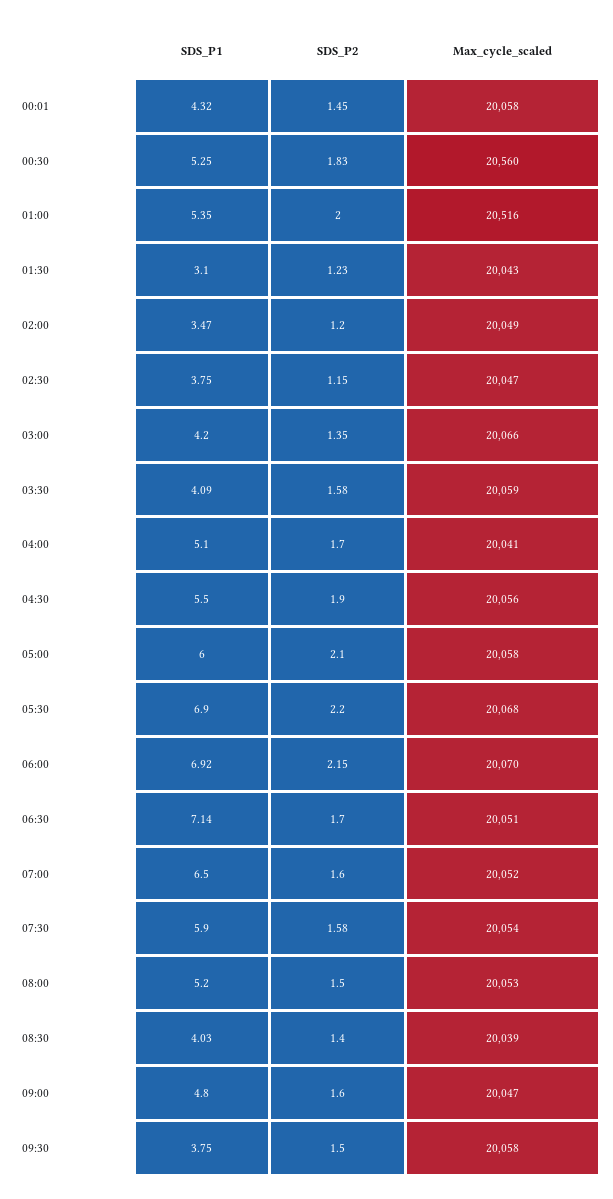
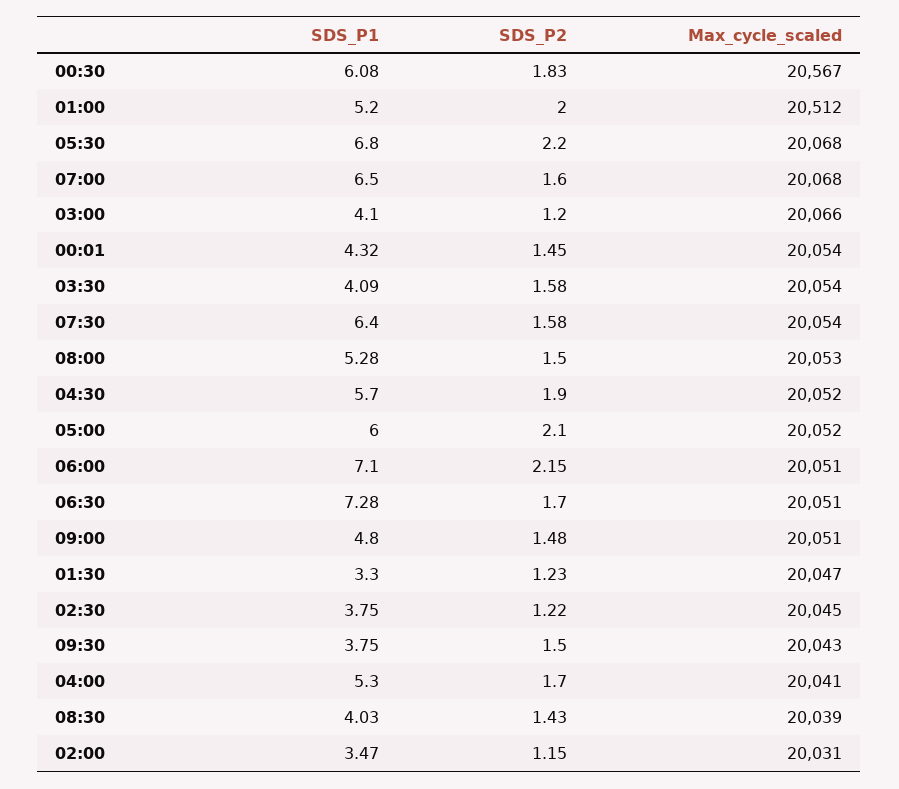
Max_cycle_scaled, 00:01: 20058 -> 20054
SDS_P1, 00:30: 5.25 -> 6.08
Max_cycle_scaled, 00:30: 20560 -> 20567
SDS_P1, 01:00: 5.35 -> 5.2
Max_cycle_scaled, 01:00: 20516 -> 20512
SDS_P1, 01:30: 3.1 -> 3.3
Max_cycle_scaled, 01:30: 20043 -> 20047
SDS_P2, 02:00: 1.2 -> 1.15
Max_cycle_scaled, 02:00: 20049 -> 20031
SDS_P2, 02:30: 1.15 -> 1.22
Max_cycle_scaled, 02:30: 20047 -> 20045
SDS_P1, 03:00: 4.2 -> 4.1
SDS_P2, 03:00: 1.35 -> 1.2
Max_cycle_scaled, 03:30: 20059 -> 20054
SDS_P1, 04:00: 5.1 -> 5.3
SDS_P1, 04:30: 5.5 -> 5.7
Max_cycle_scaled, 04:30: 20056 -> 20052
Max_cycle_scaled, 05:00: 20058 -> 20052
SDS_P1, 05:30: 6.9 -> 6.8
SDS_P1, 06:00: 6.92 -> 7.1
Max_cycle_scaled, 06:00: 20070 -> 20051
SDS_P1, 06:30: 7.14 -> 7.28
Max_cycle_scaled, 07:00: 20052 -> 20068
SDS_P1, 07:30: 5.9 -> 6.4
SDS_P1, 08:00: 5.2 -> 5.28
SDS_P2, 08:30: 1.4 -> 1.43
SDS_P2, 09:00: 1.6 -> 1.48
Max_cycle_scaled, 09:00: 20047 -> 20051
Max_cycle_scaled, 09:30: 20058 -> 20043

